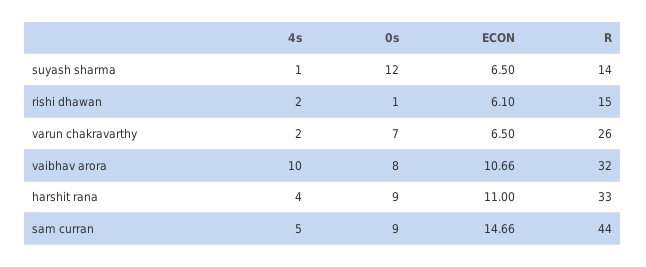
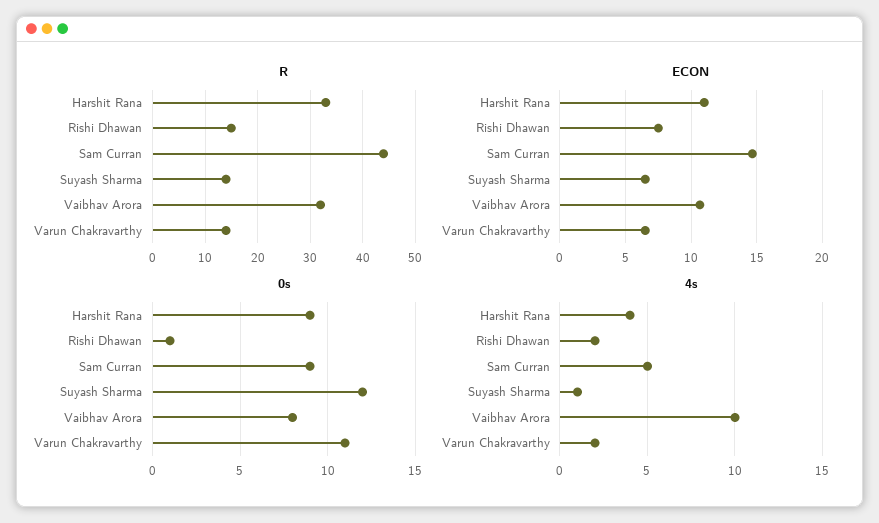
ECON, rishi dhawan: 6.1 -> 7.5
0s, varun chakravarthy: 7 -> 11
R, varun chakravarthy: 26 -> 15

